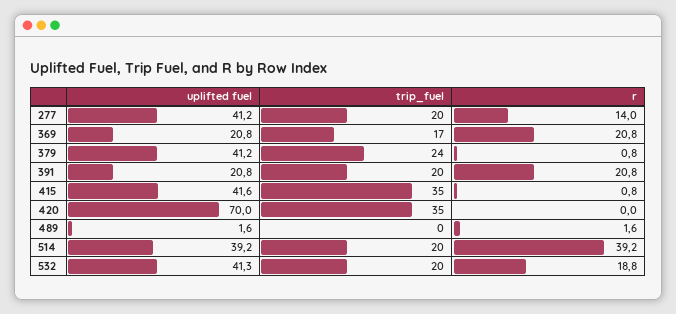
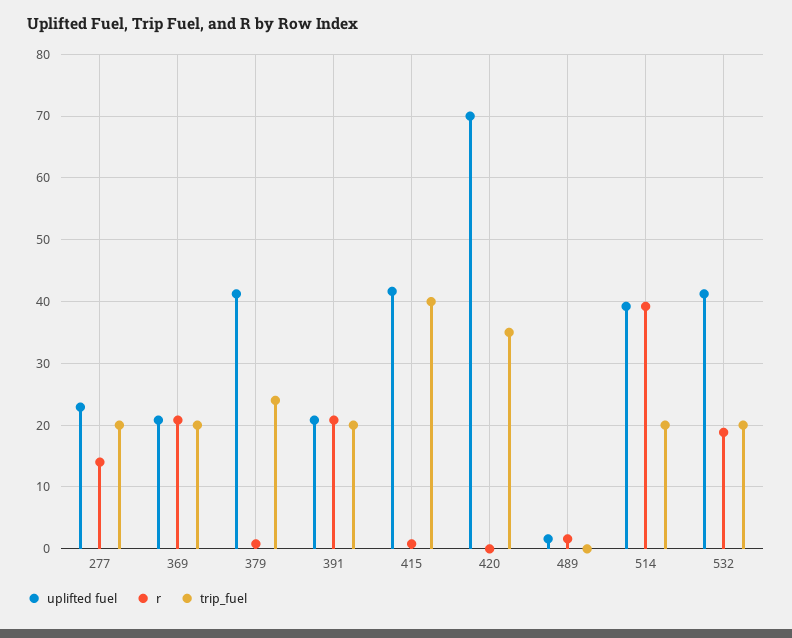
uplifted fuel, 277: 41.2 -> 23
trip_fuel, 369: 17 -> 20
trip_fuel, 415: 35 -> 40

